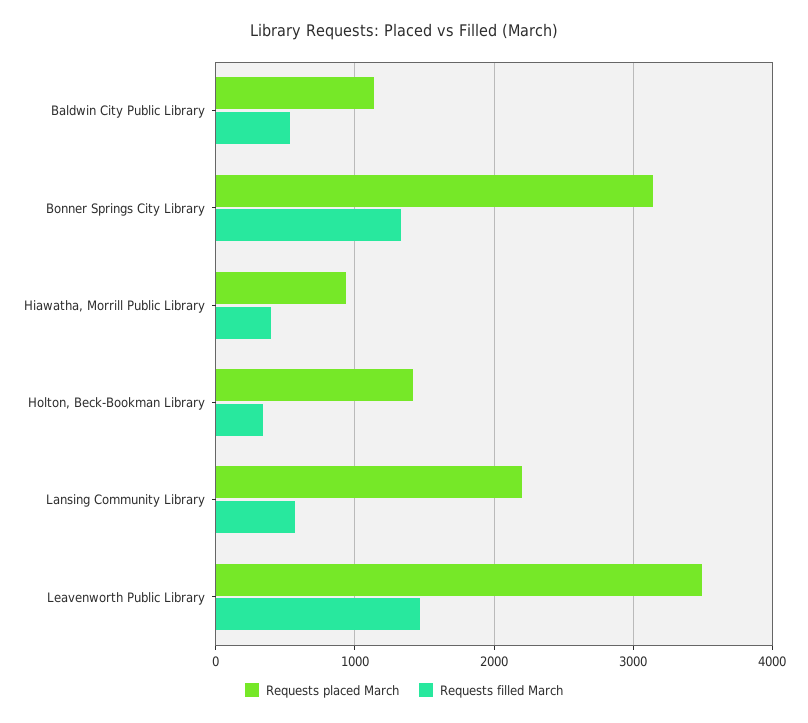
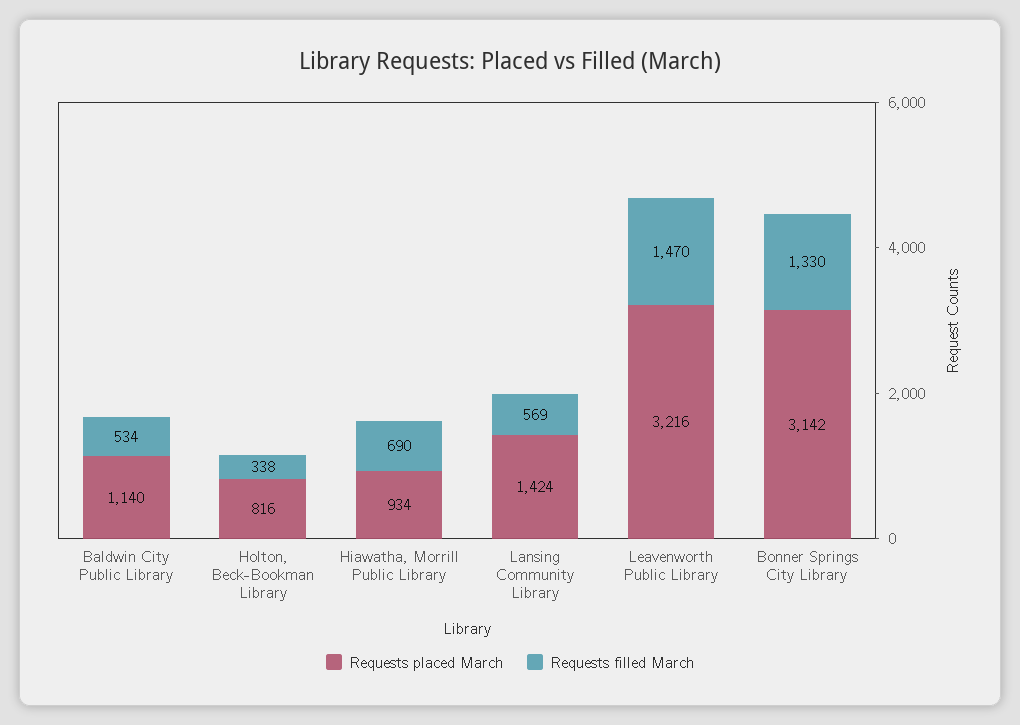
Requests filled March, Hiawatha, Morrill Public Library: 400 -> 690
Requests placed March, Holton, Beck-Bookman Library: 1400 -> 816
Requests placed March, Lansing Community Library: 2200 -> 1424
Requests placed March, Leavenworth Public Library: 3500 -> 3216

